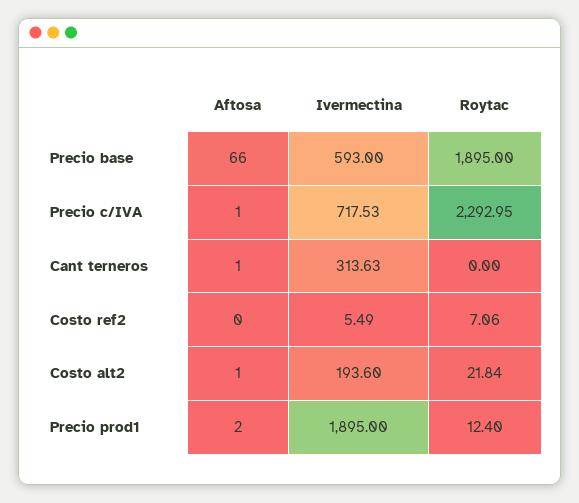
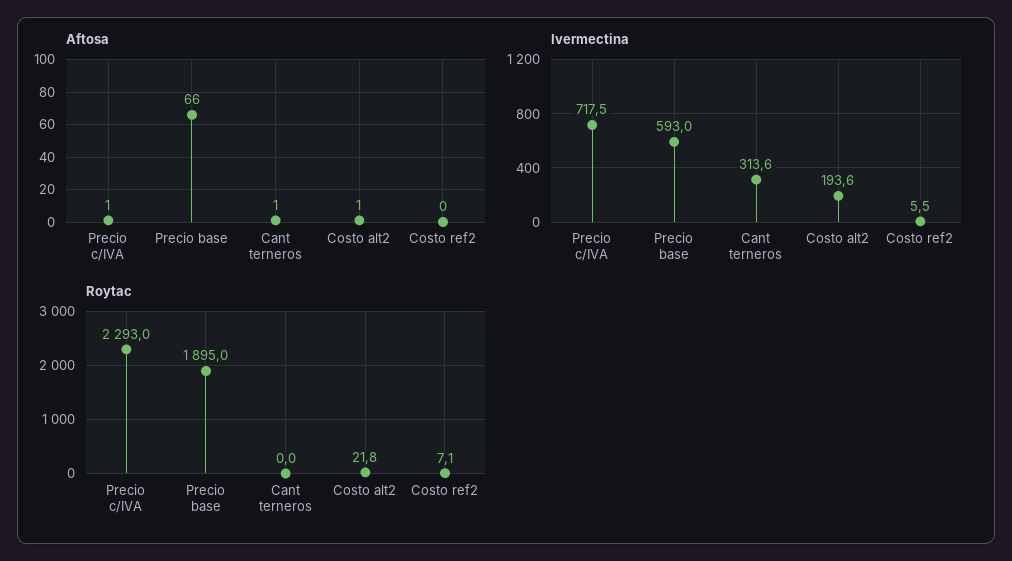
Aftosa, Precio prod1: 2 -> none
Ivermectina, Precio prod1: 1895 -> none
Roytac, Precio prod1: 12.4 -> none

